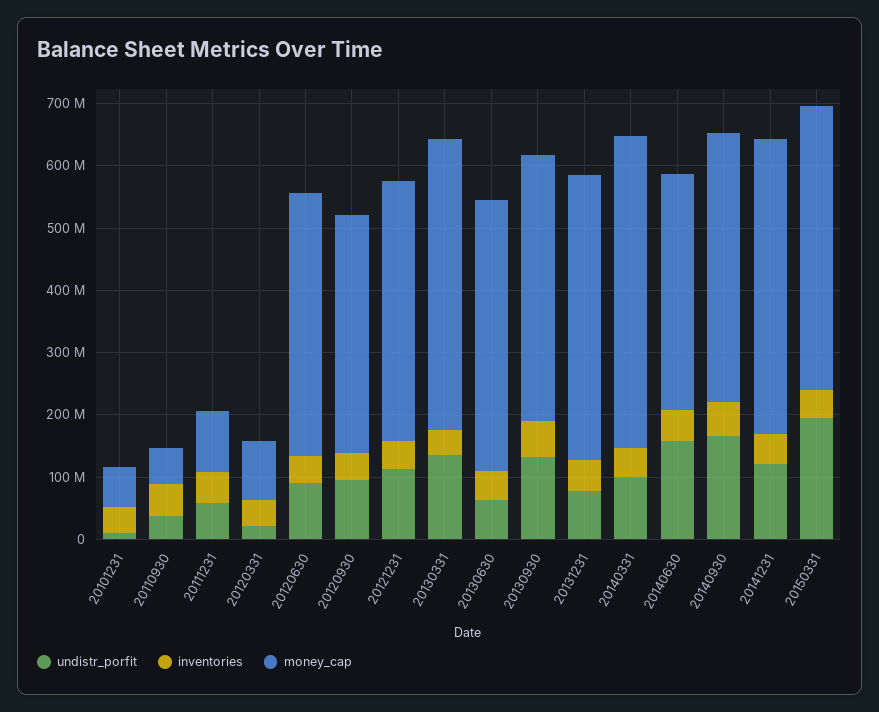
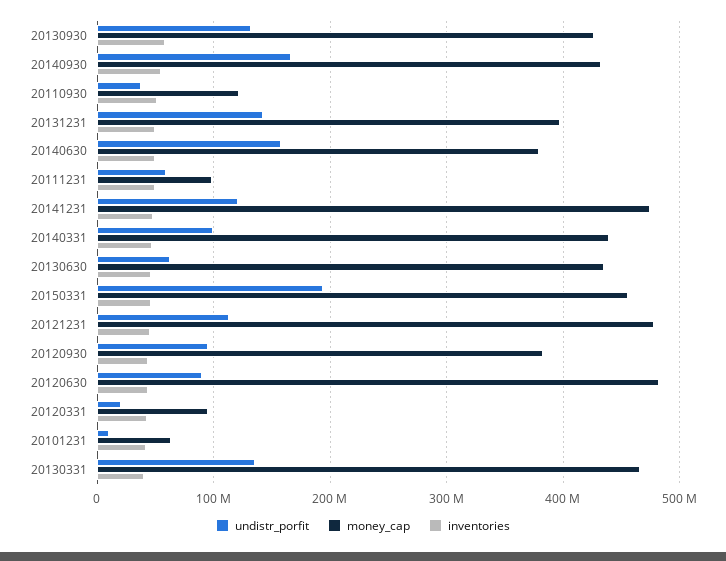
money_cap, 20110930: 60000000 -> 120000000
money_cap, 20120630: 420000000 -> 480000000
money_cap, 20121231: 420000000 -> 480000000
undistr_porfit, 20131231: 80000000 -> 140000000
money_cap, 20131231: 460000000 -> 400000000
money_cap, 20140331: 500000000 -> 440000000

